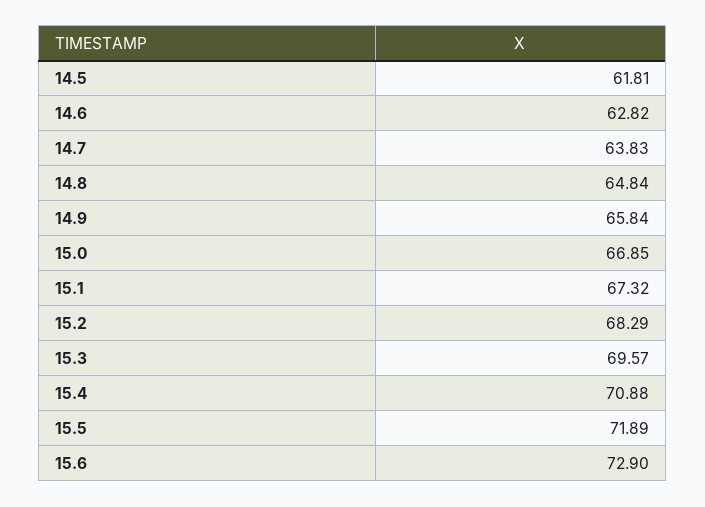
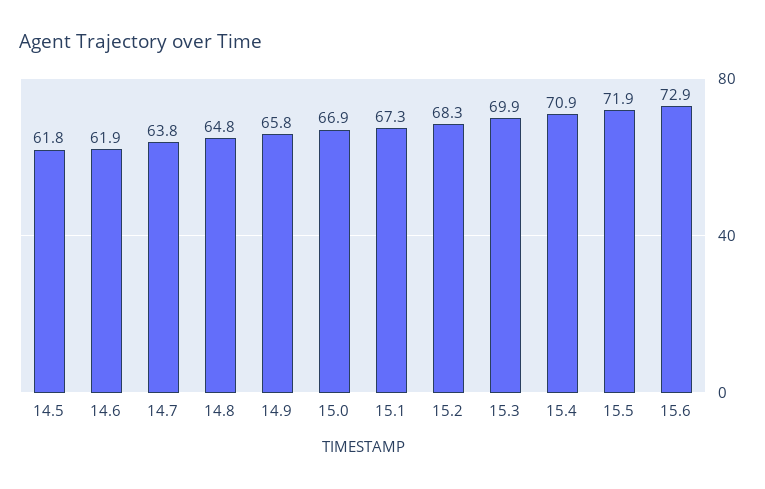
14.6: 62.82 -> 61.9
15.3: 69.57 -> 69.9

